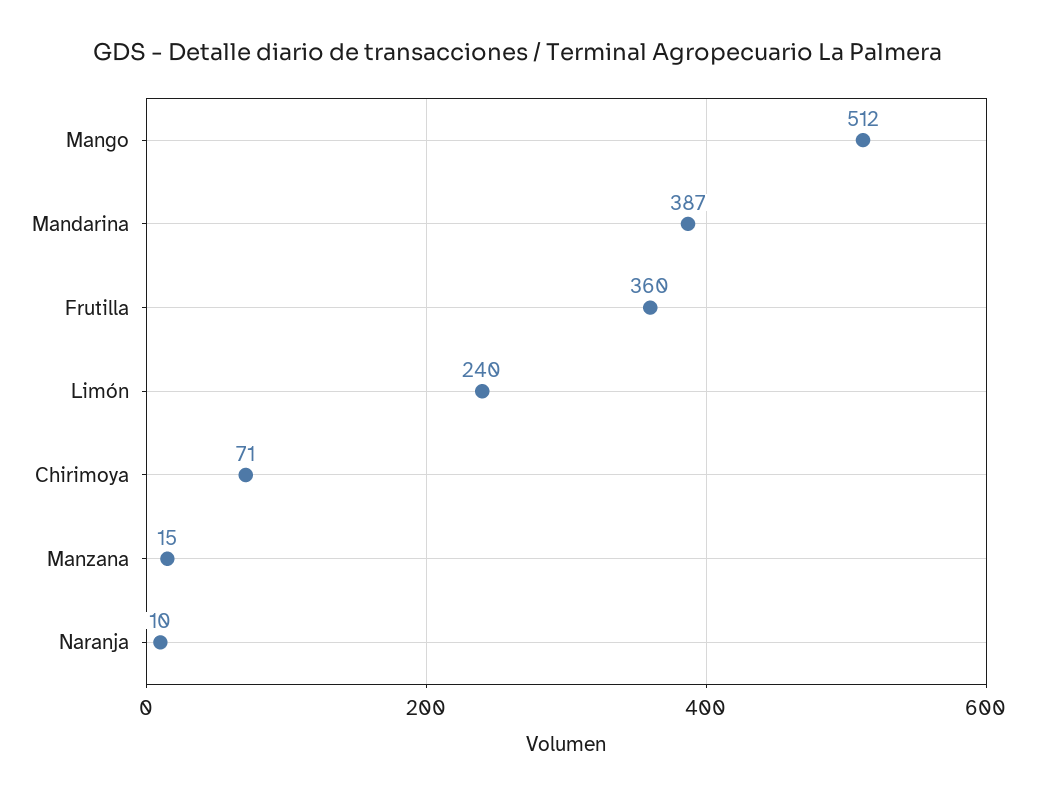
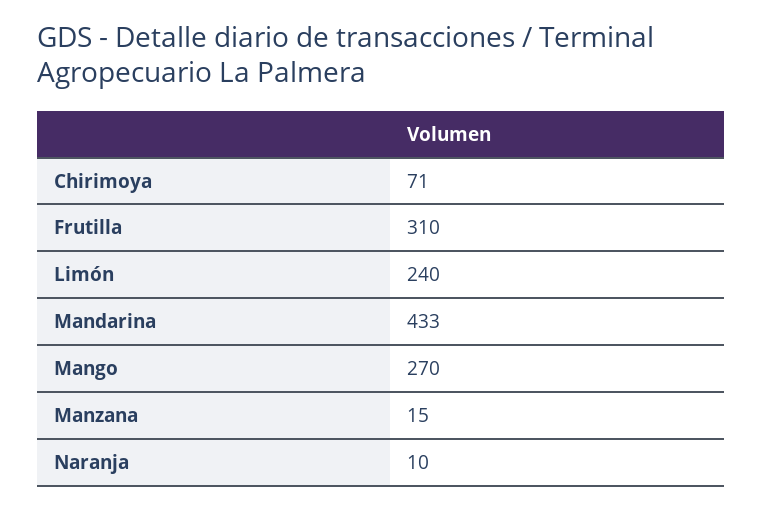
Mango: 512 -> 270
Mandarina: 387 -> 433
Frutilla: 360 -> 310

